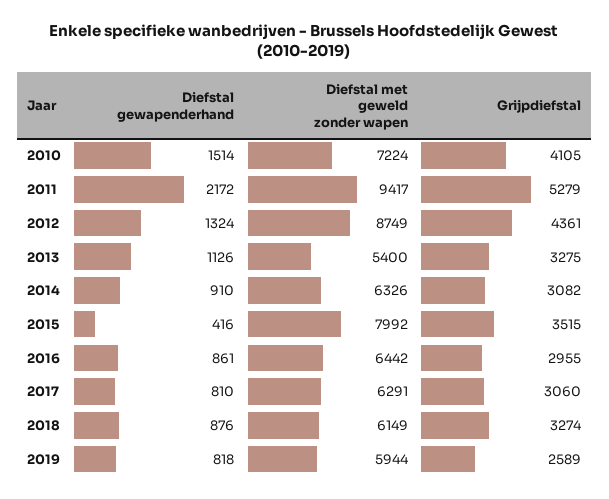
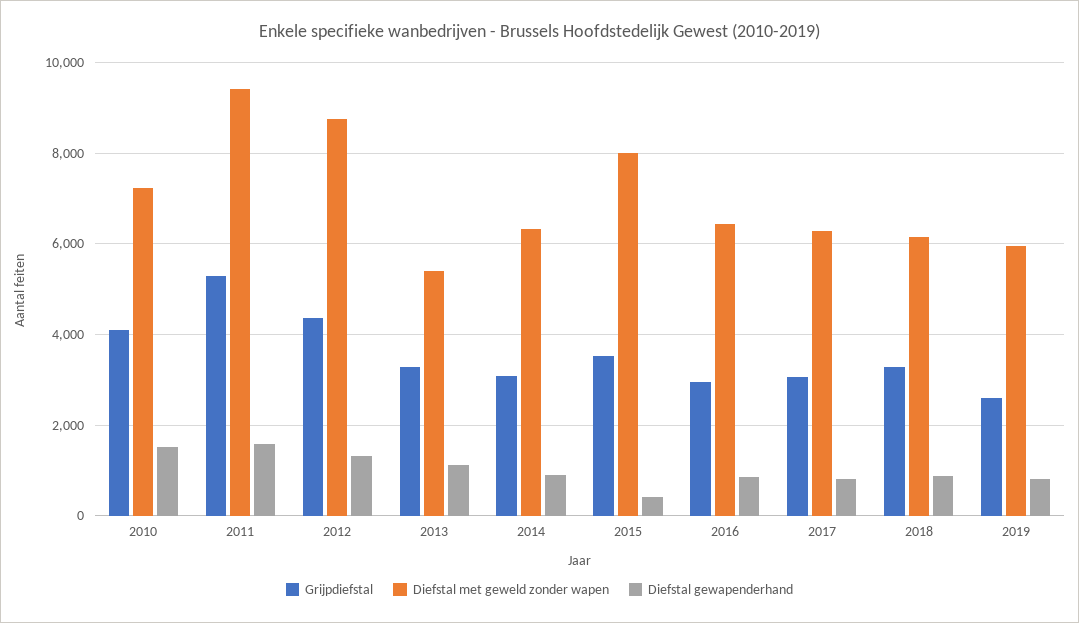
Diefstal gewapenderhand, 2011: 2172 -> 1600

